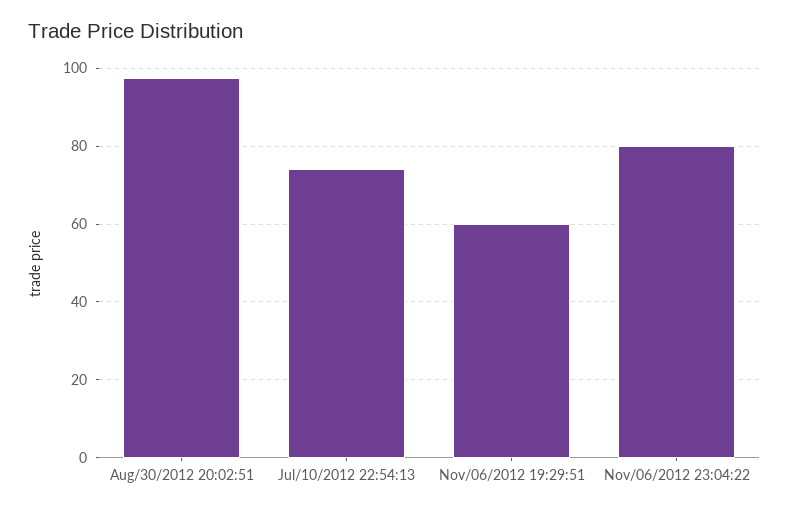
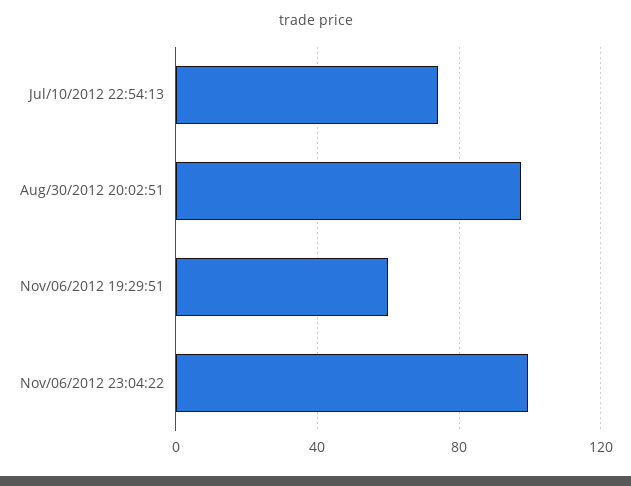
Nov/06/2012 23:04:22: 80 -> 100

